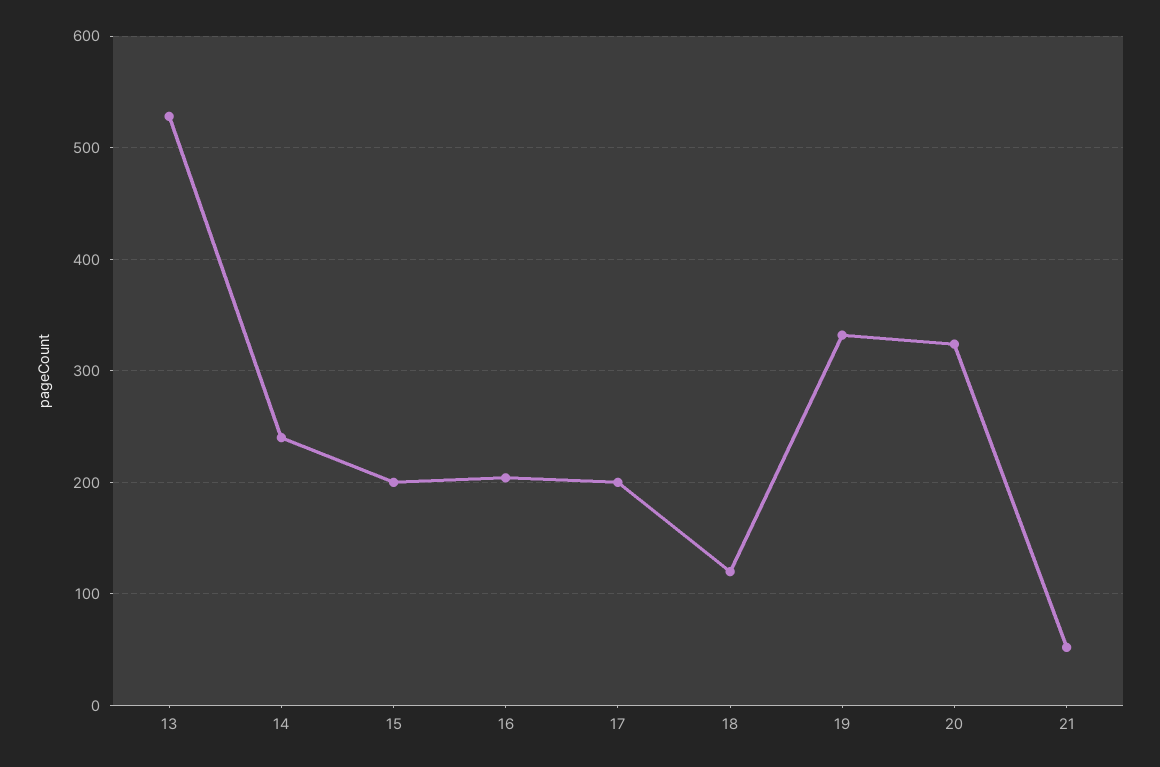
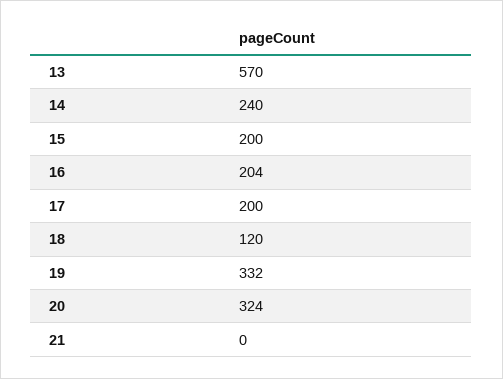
13: 530 -> 570
21: 50 -> 0

